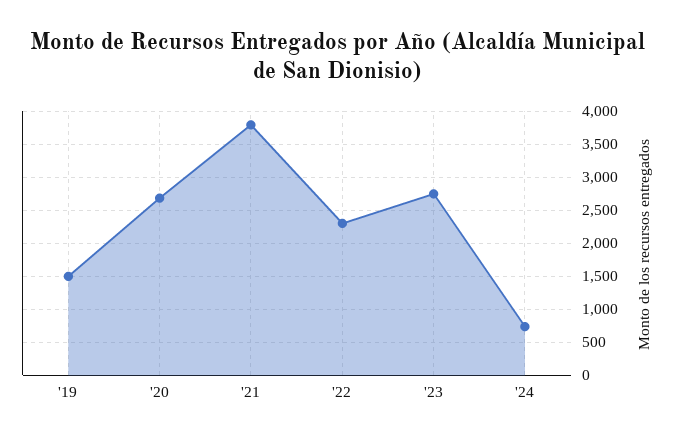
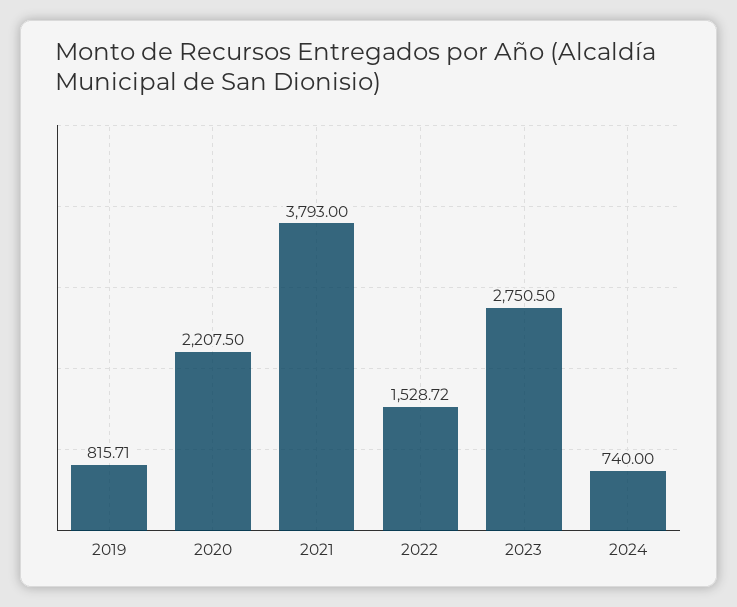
'19: 1500 -> 815.71
'20: 2700 -> 2207.5
'22: 2300 -> 1528.72

